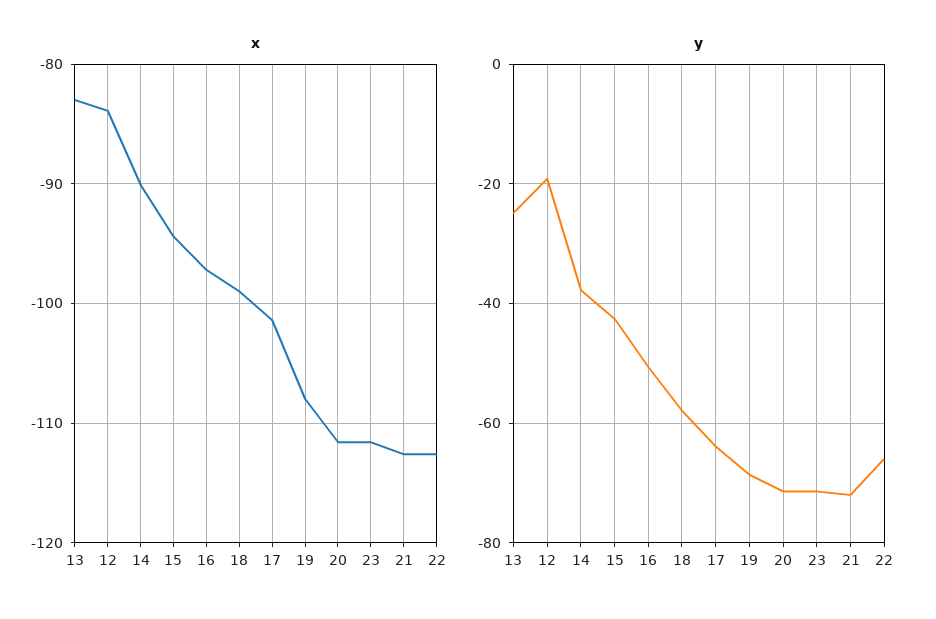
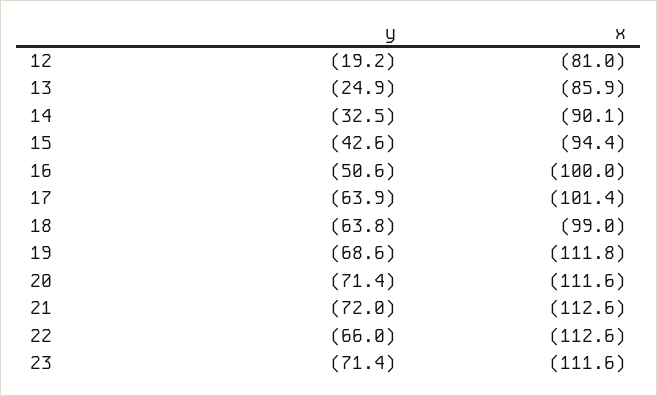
x, 13: -83 -> -85.9
x, 12: -84 -> -81
x, 16: -97 -> -100
x, 19: -108 -> -111.8
y, 14: -38 -> -32.5
y, 18: -58 -> -63.8

